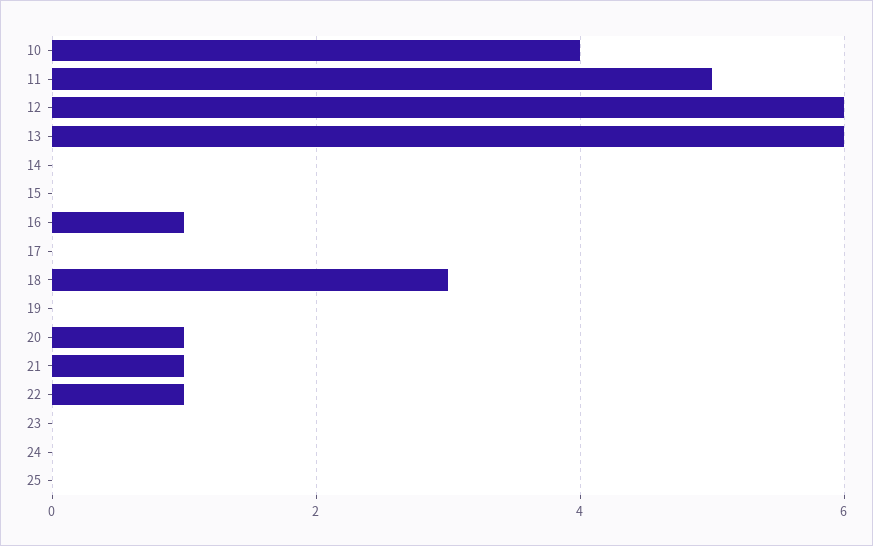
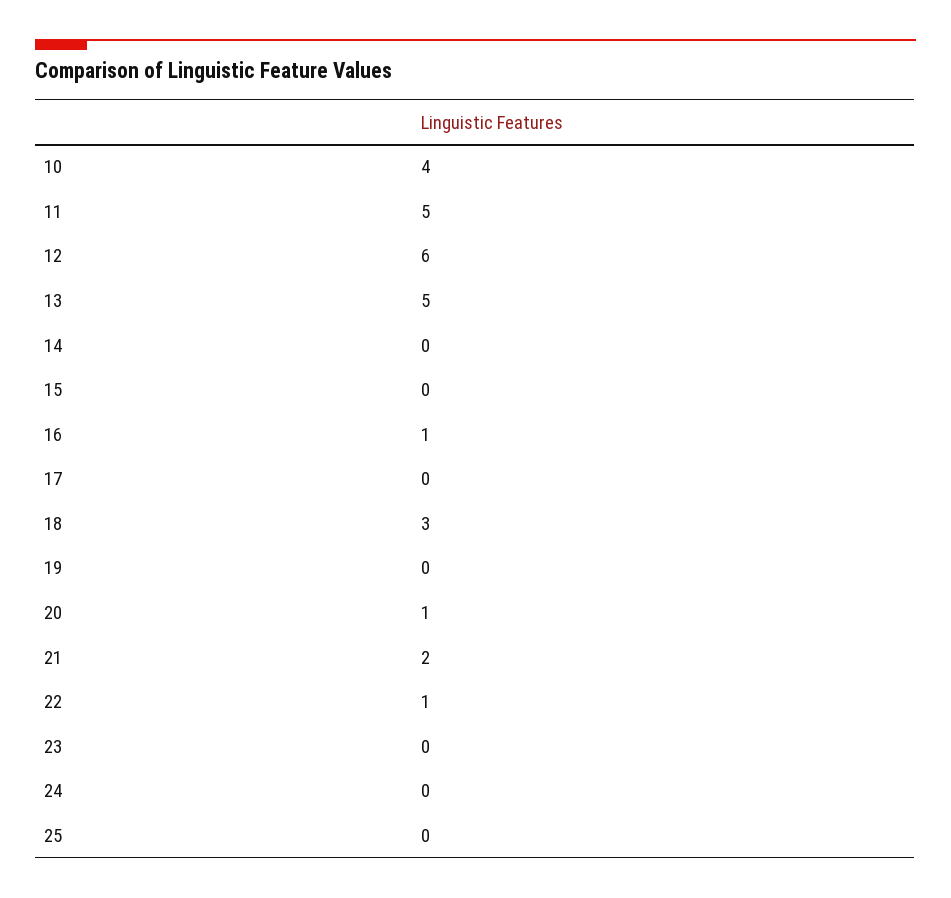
13: 6 -> 5
21: 1 -> 2

